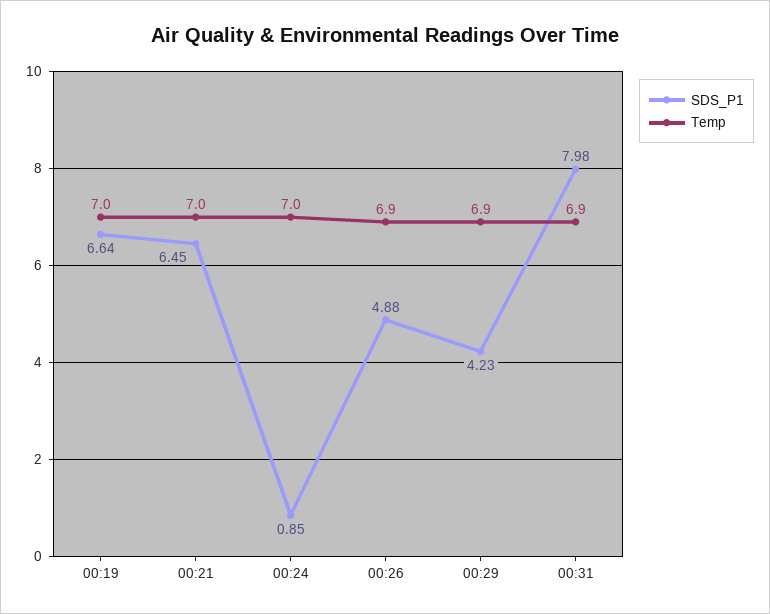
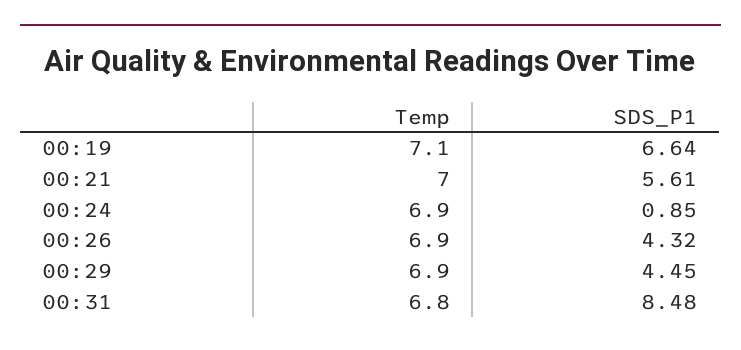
Temp, 00:19: 7 -> 7.1
SDS_P1, 00:21: 6.45 -> 5.61
Temp, 00:24: 7 -> 6.9
SDS_P1, 00:26: 4.88 -> 4.32
SDS_P1, 00:29: 4.23 -> 4.45
SDS_P1, 00:31: 7.98 -> 8.48
Temp, 00:31: 6.9 -> 6.8

